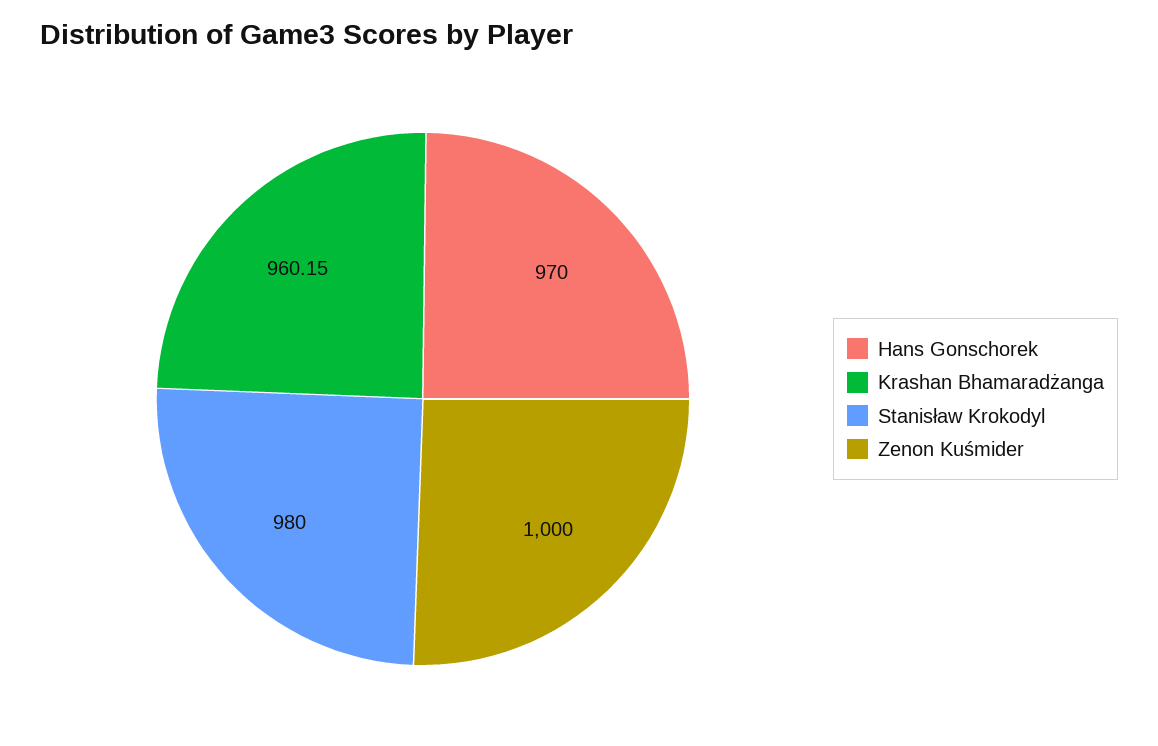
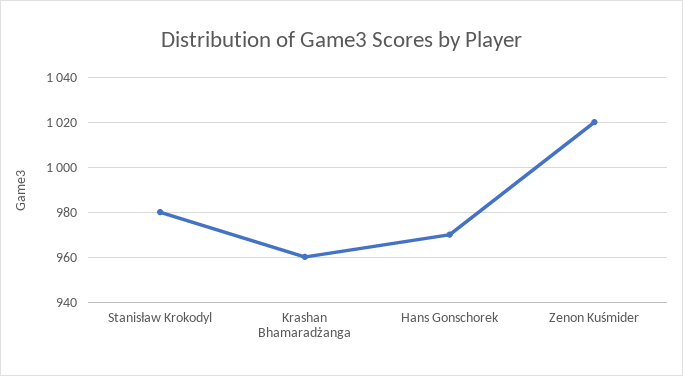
Zenon Kuśmider: 1000 -> 1020

